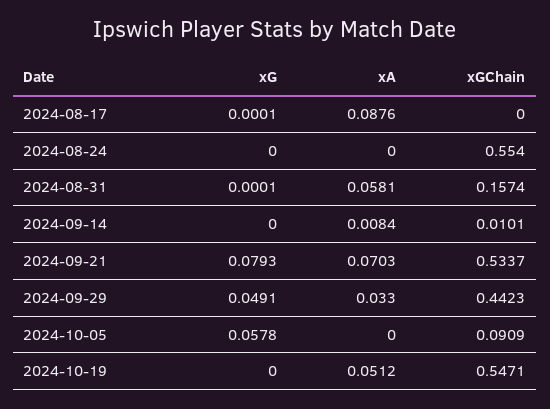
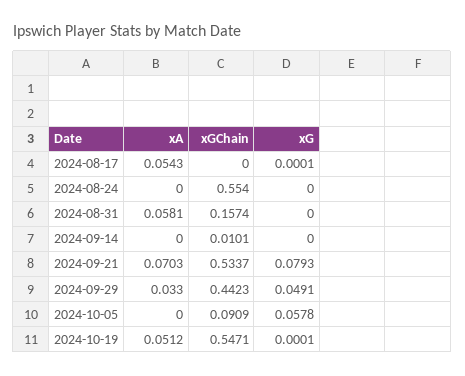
xA, 2024-08-17: 0.0876 -> 0.0543
xG, 2024-08-31: 0.0001 -> 0
xA, 2024-09-14: 0.0084 -> 0
xG, 2024-10-19: 0 -> 0.0001

